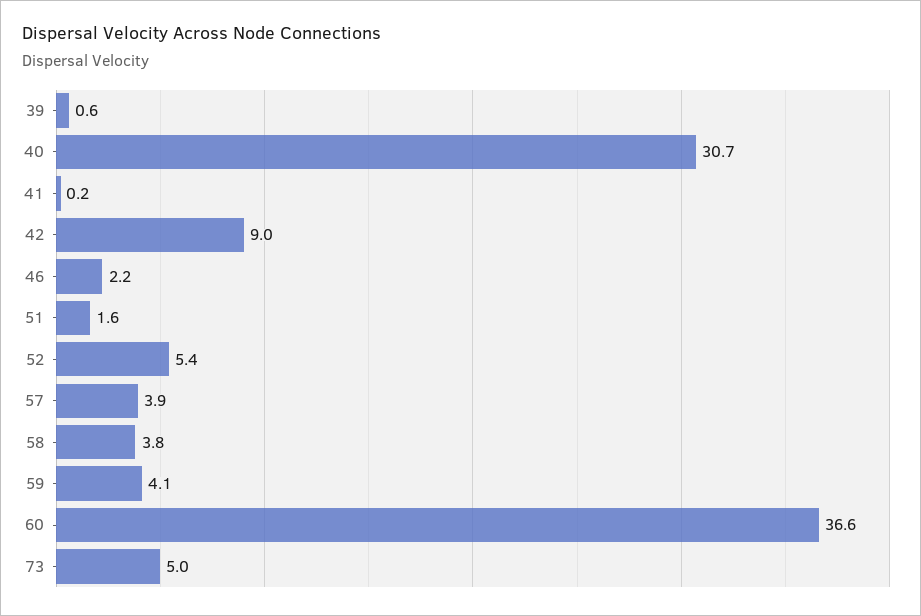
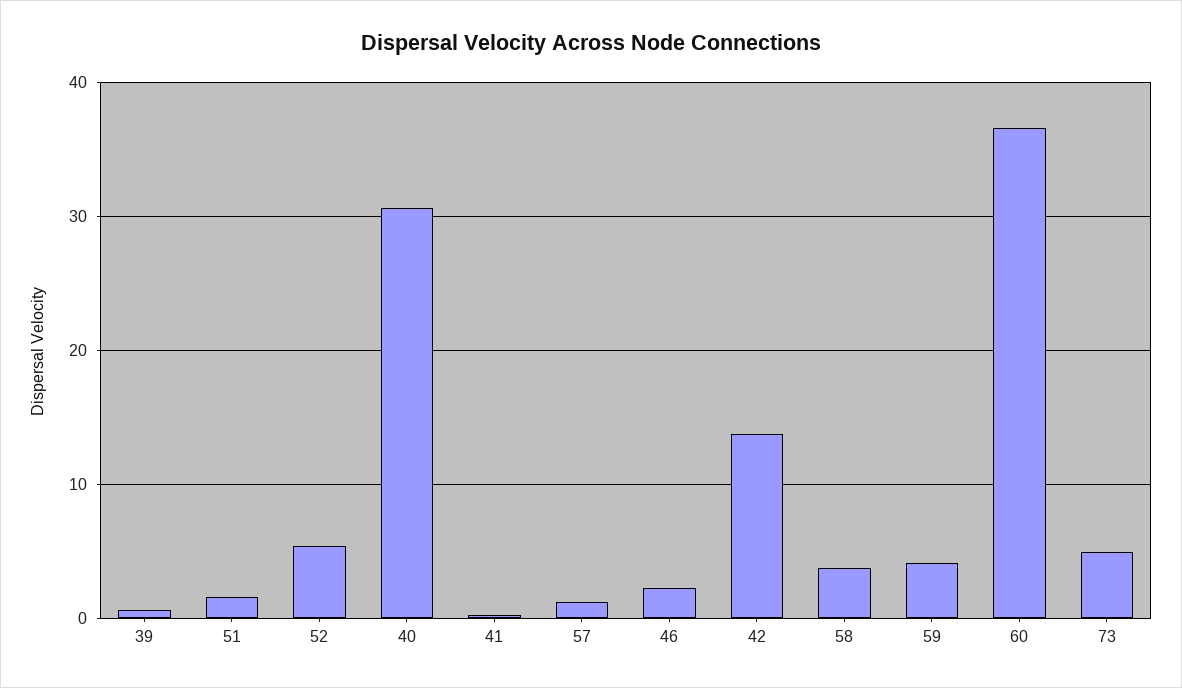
42: 9 -> 14
57: 3.9 -> 1

